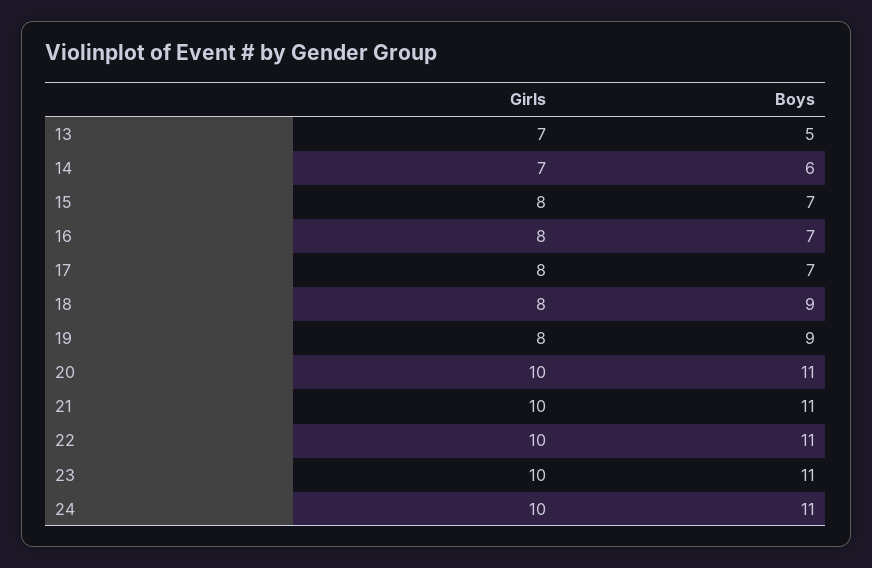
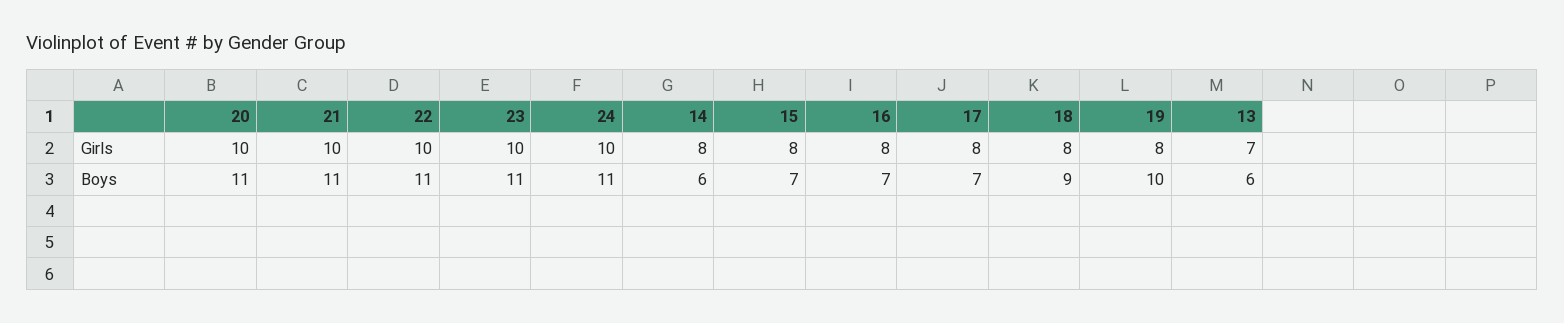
Boys, 13: 5 -> 6
Girls, 14: 7 -> 8
Boys, 19: 9 -> 10

